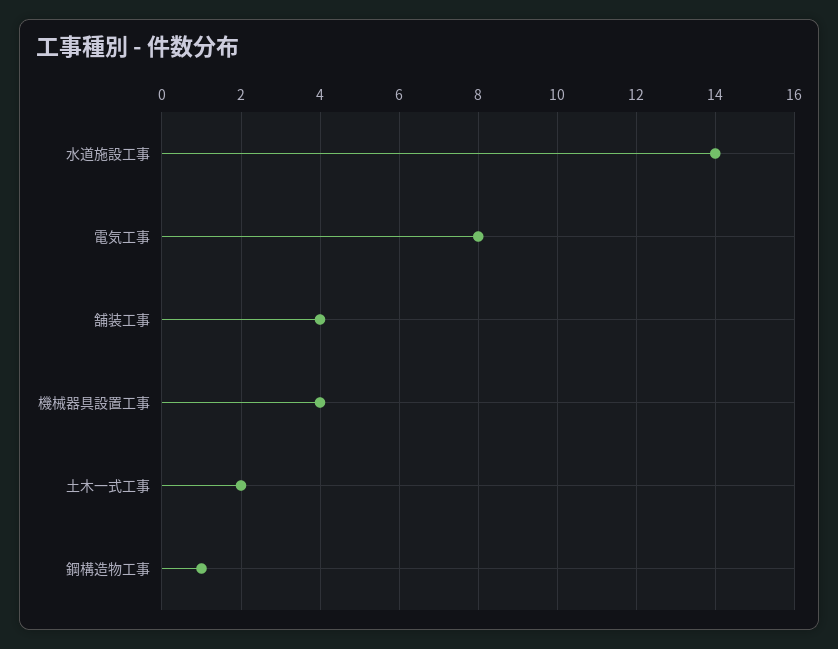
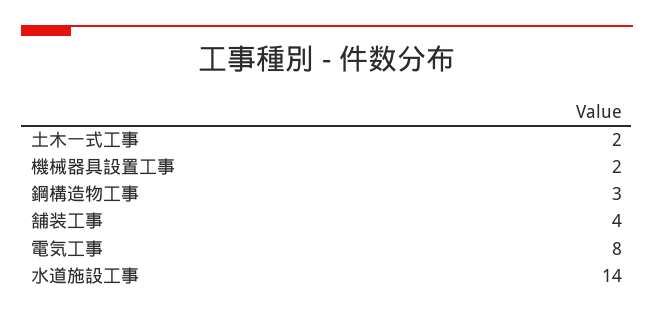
機械器具設置工事: 4 -> 2
鋼構造物工事: 1 -> 3

